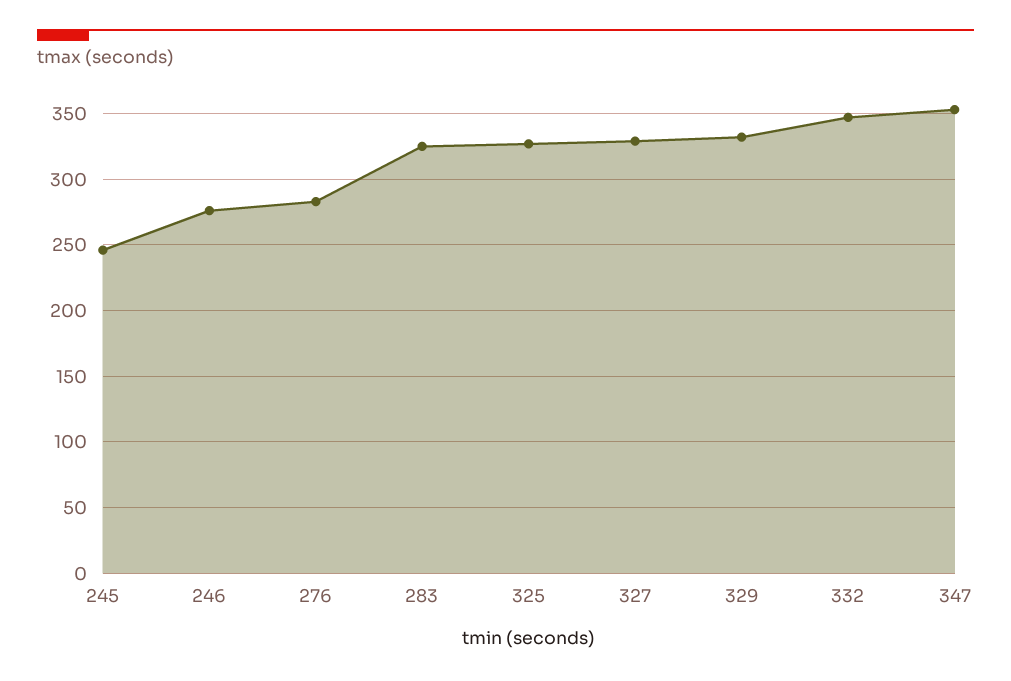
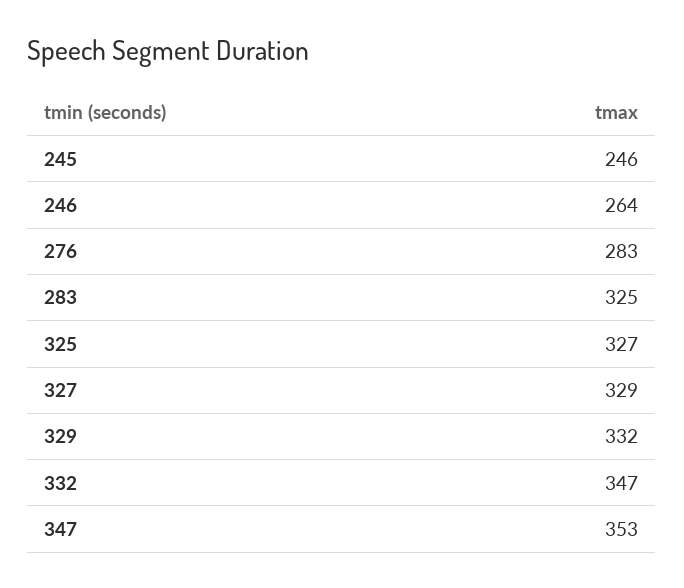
246: 275 -> 264

